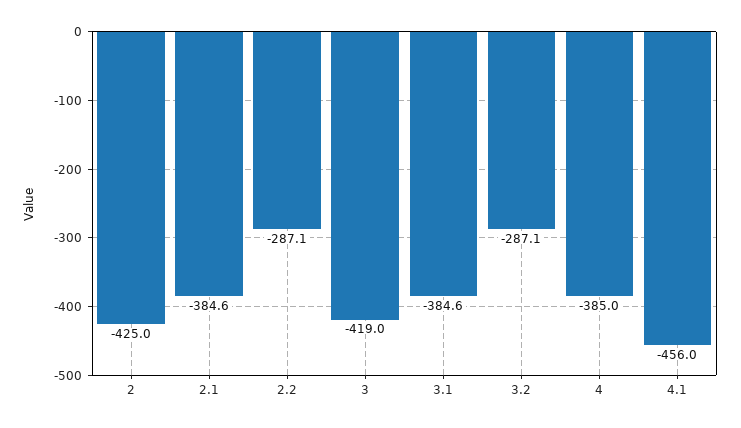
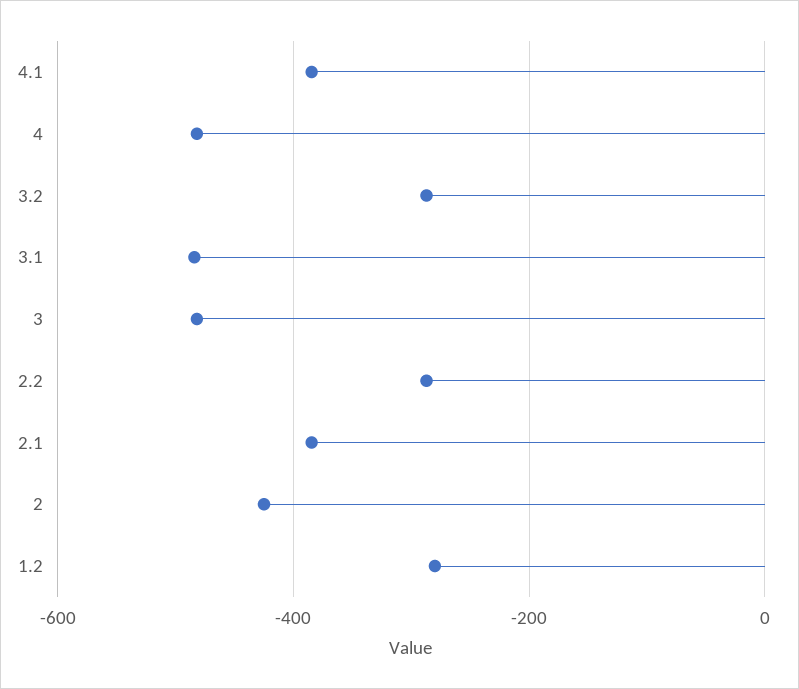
3: -419 -> -480
3.1: -384.6 -> -480
4: -385 -> -480
4.1: -456 -> -380
1.2: none -> -280

